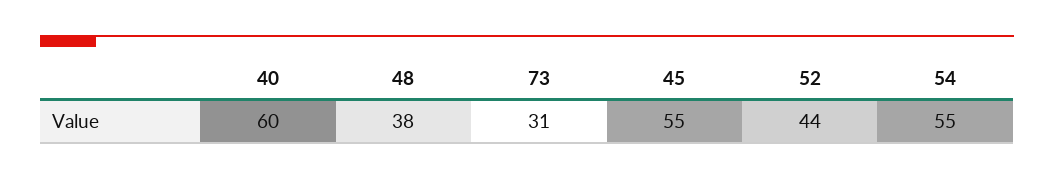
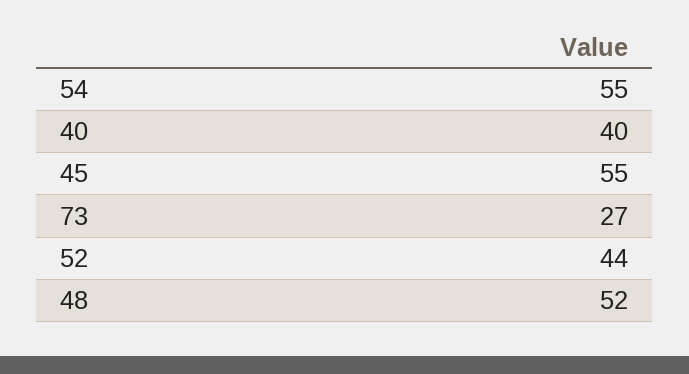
40: 60 -> 40
48: 38 -> 52
73: 31 -> 27

